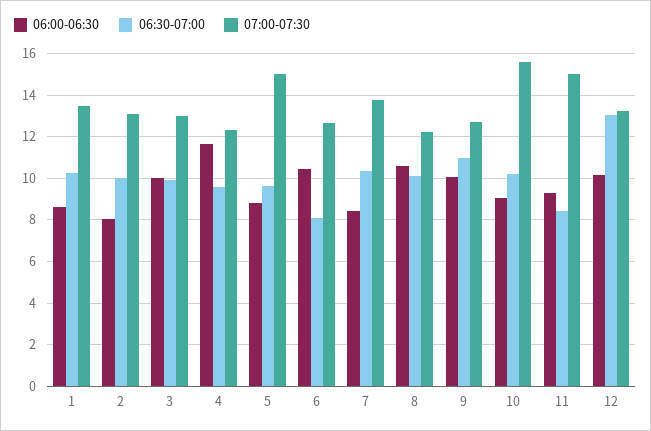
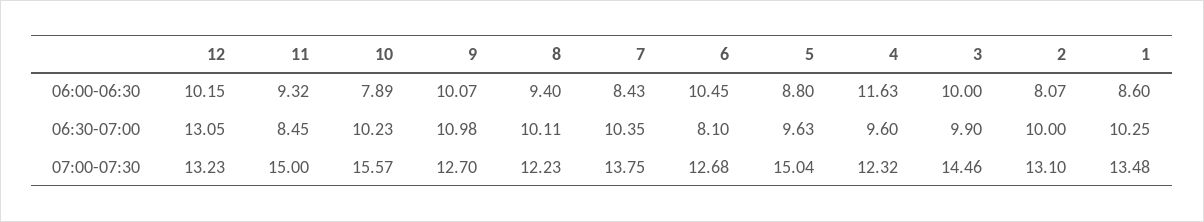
07:00-07:30, 3: 13 -> 14.46
06:00-06:30, 8: 10.5 -> 9.4
06:00-06:30, 10: 9 -> 7.89

